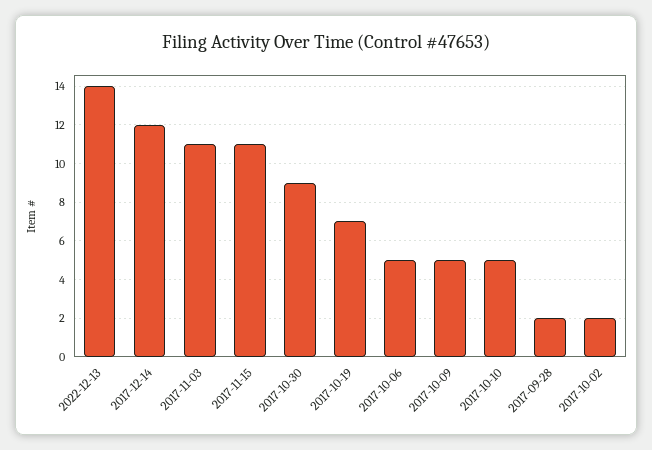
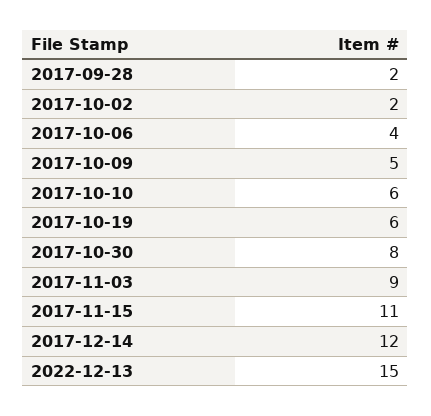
2022-12-13: 14 -> 15
2017-11-03: 11 -> 9
2017-10-30: 9 -> 8
2017-10-19: 7 -> 6
2017-10-06: 5 -> 4
2017-10-10: 5 -> 6

